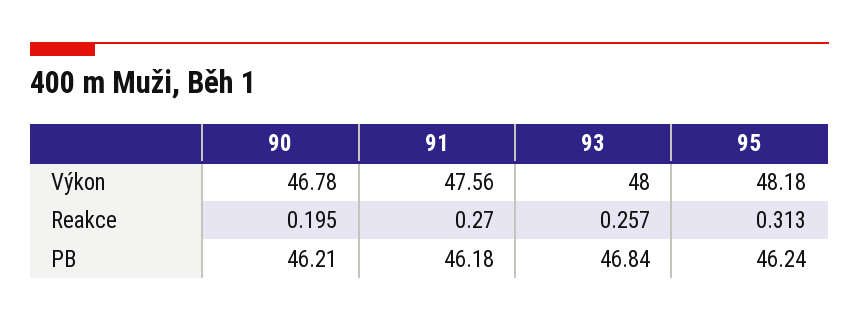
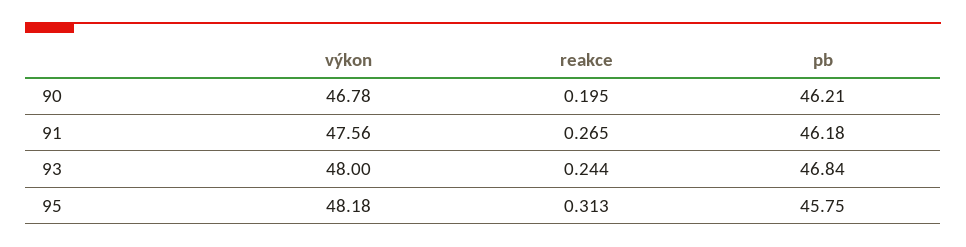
91, Reakce: 0.27 -> 0.265
93, Reakce: 0.257 -> 0.244
95, PB: 46.24 -> 45.75

